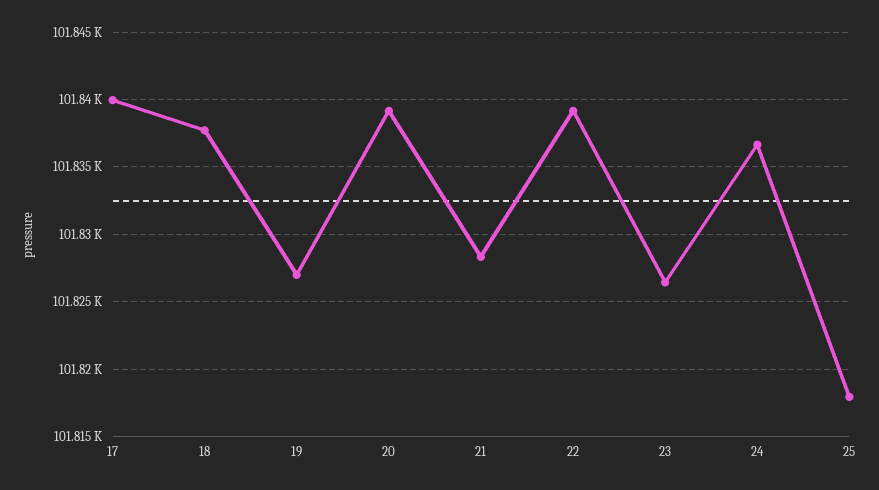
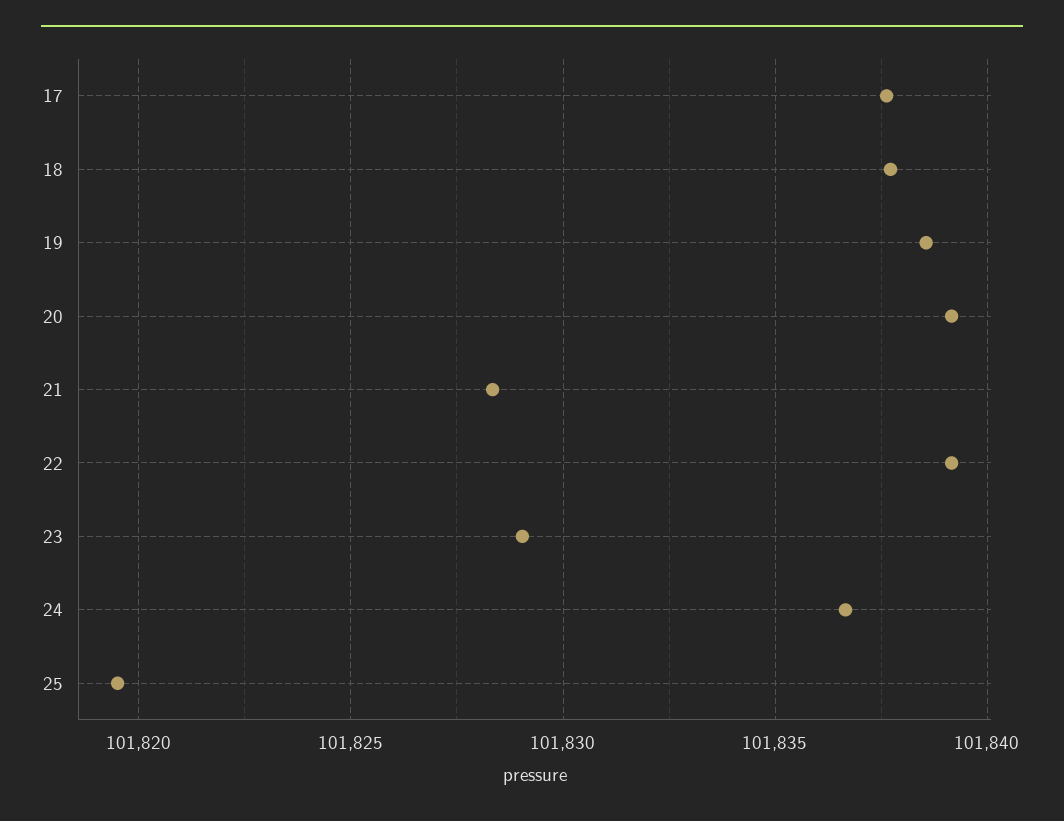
17: 101840 -> 101837.5
19: 101827 -> 101838.5
23: 101826.5 -> 101829
25: 101818 -> 101819.5

